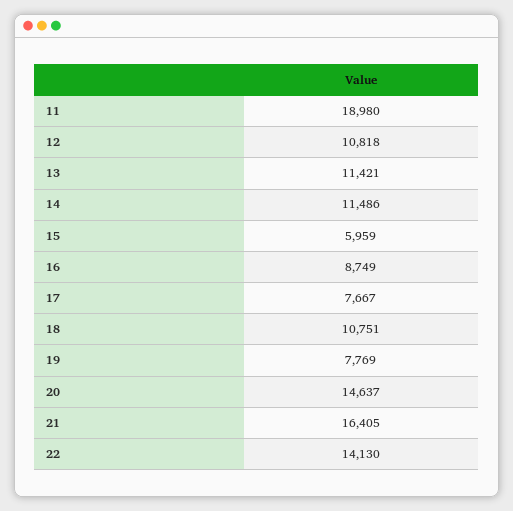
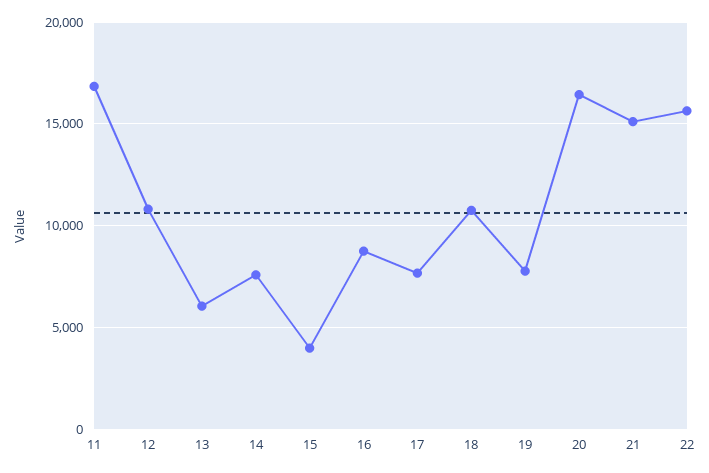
11: 18980 -> 17000
13: 11421 -> 6000
14: 11486 -> 7500
15: 5959 -> 4000
20: 14637 -> 16500
21: 16405 -> 15000
22: 14130 -> 15500

